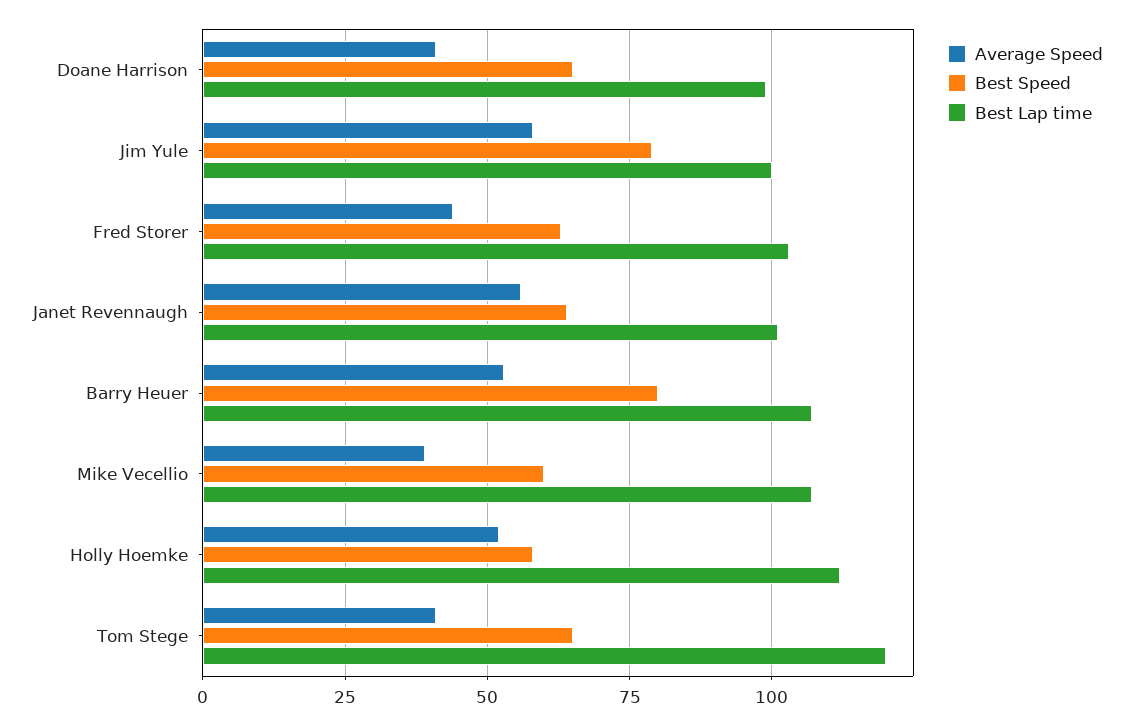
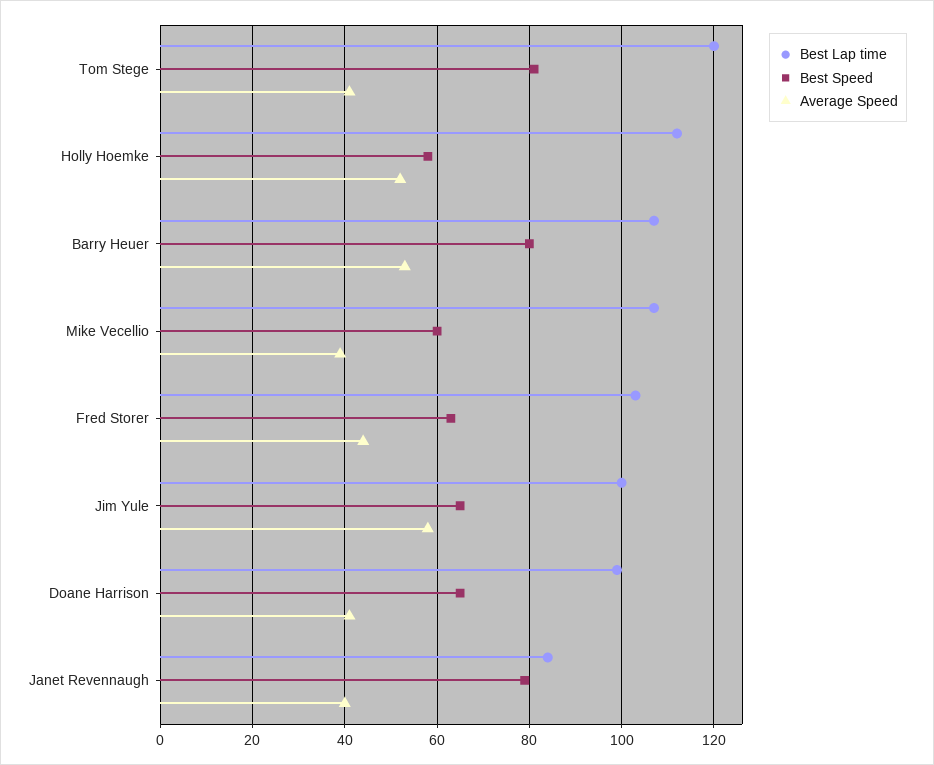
Best Speed, Jim Yule: 80 -> 65
Average Speed, Janet Revennaugh: 55 -> 40
Best Speed, Janet Revennaugh: 65 -> 80
Best Lap time, Janet Revennaugh: 100 -> 85
Best Speed, Tom Stege: 65 -> 80

